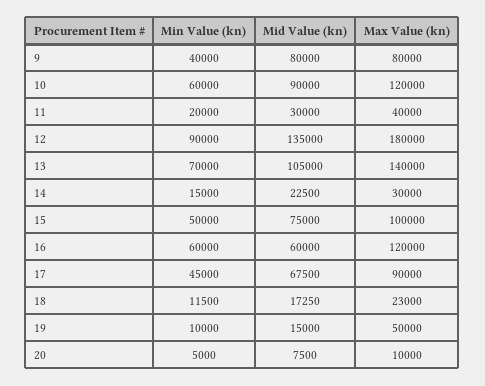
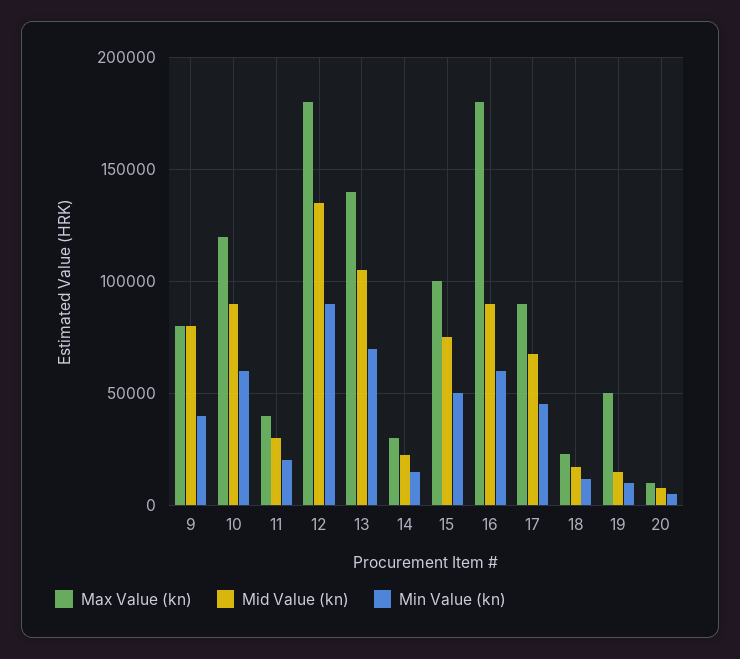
Mid Value (kn), 16: 60000 -> 90000
Max Value (kn), 16: 120000 -> 180000

